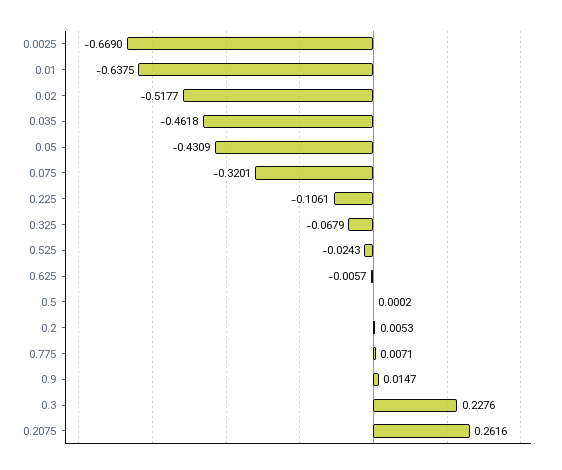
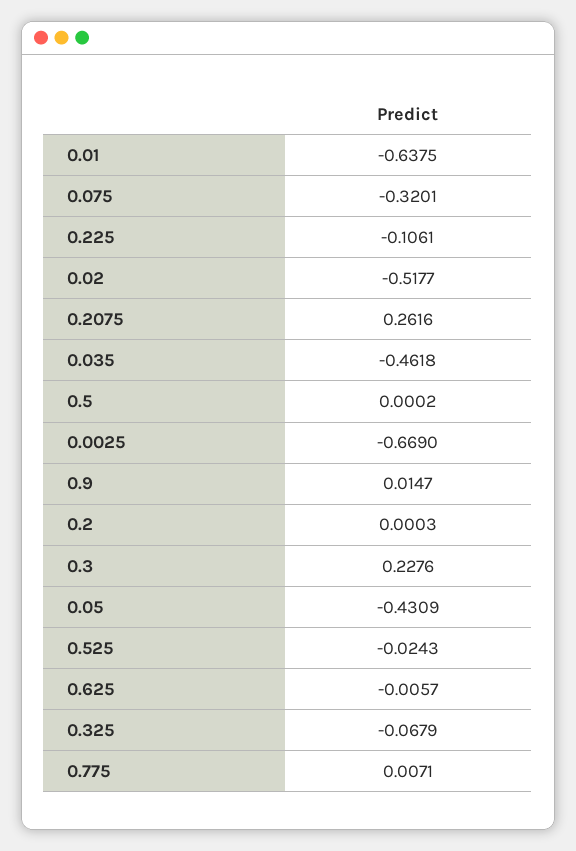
0.2: 0.0053 -> 0.0003

